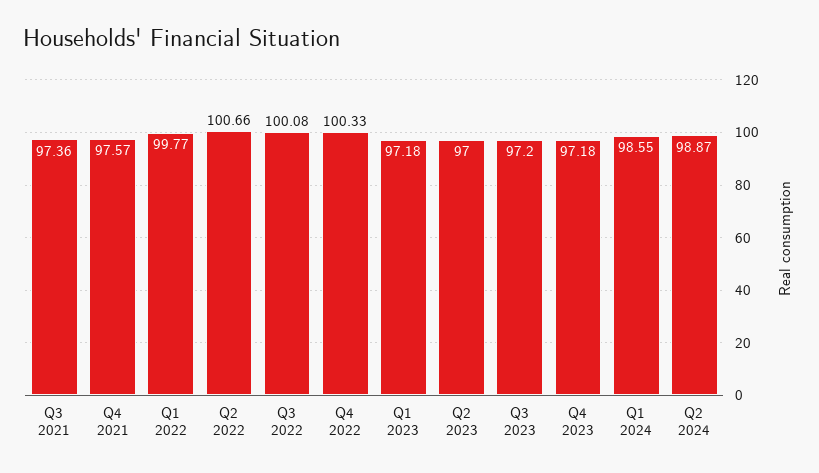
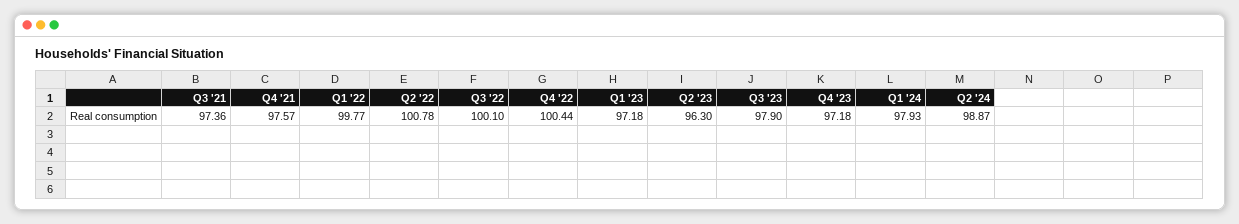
Q2 2022: 100.66 -> 100.78
Q3 2022: 100.08 -> 100.1
Q4 2022: 100.33 -> 100.44
Q2 2023: 97 -> 96.3
Q3 2023: 97.2 -> 97.9
Q1 2024: 98.55 -> 97.93

